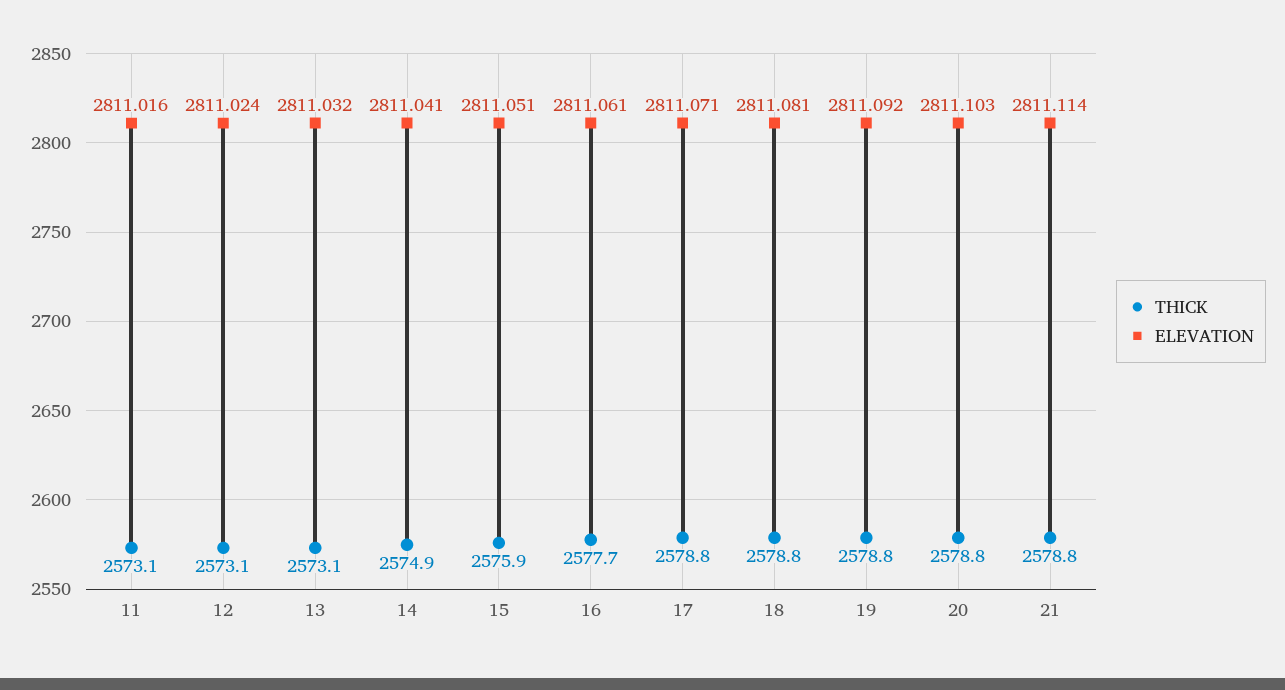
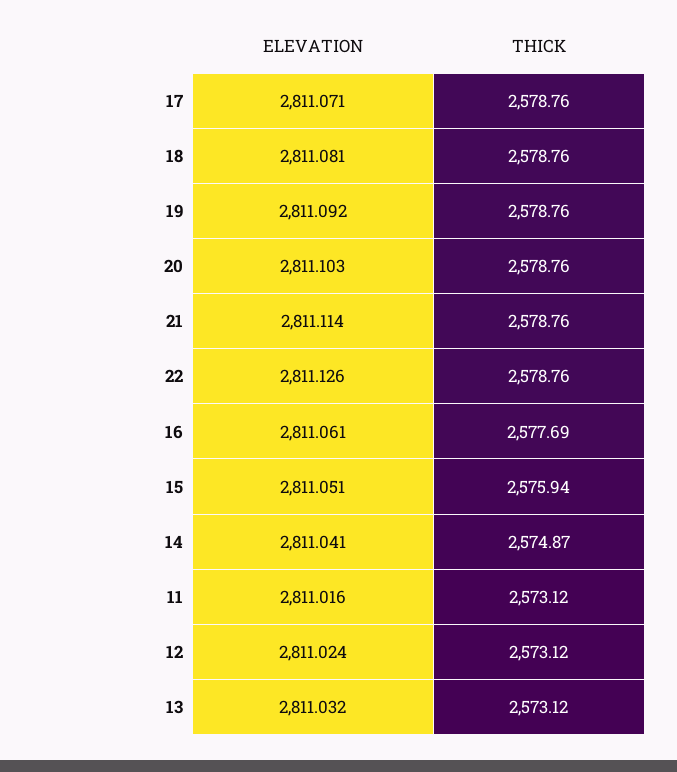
ELEVATION, 22: none -> 2811.126
THICK, 22: none -> 2578.76

